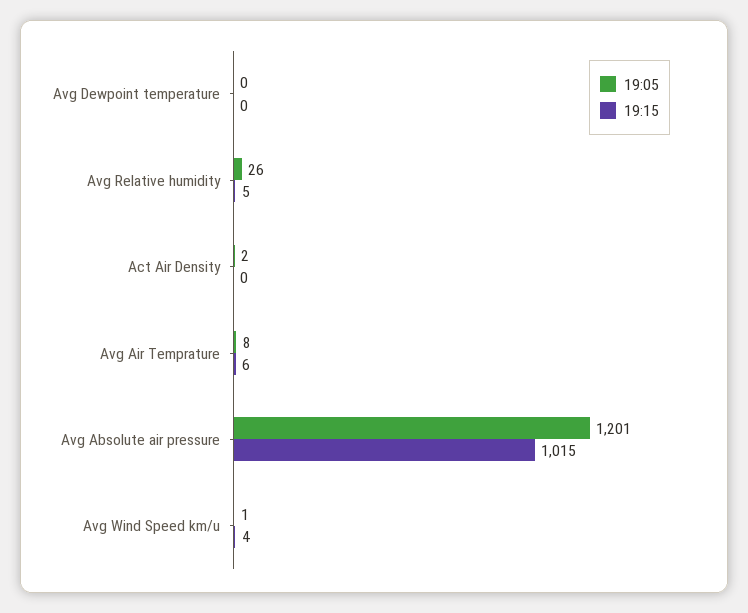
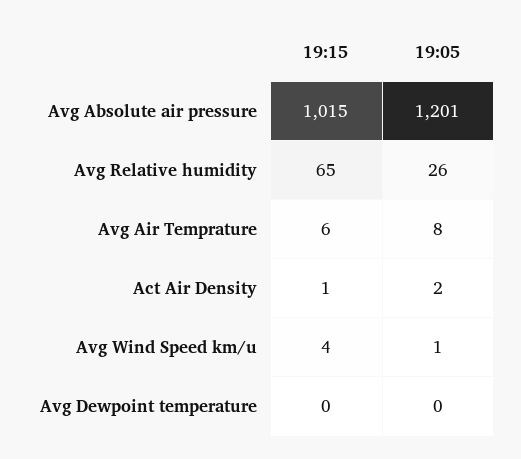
19:15, Avg Relative humidity: 5 -> 65
19:15, Act Air Density: 0 -> 1

